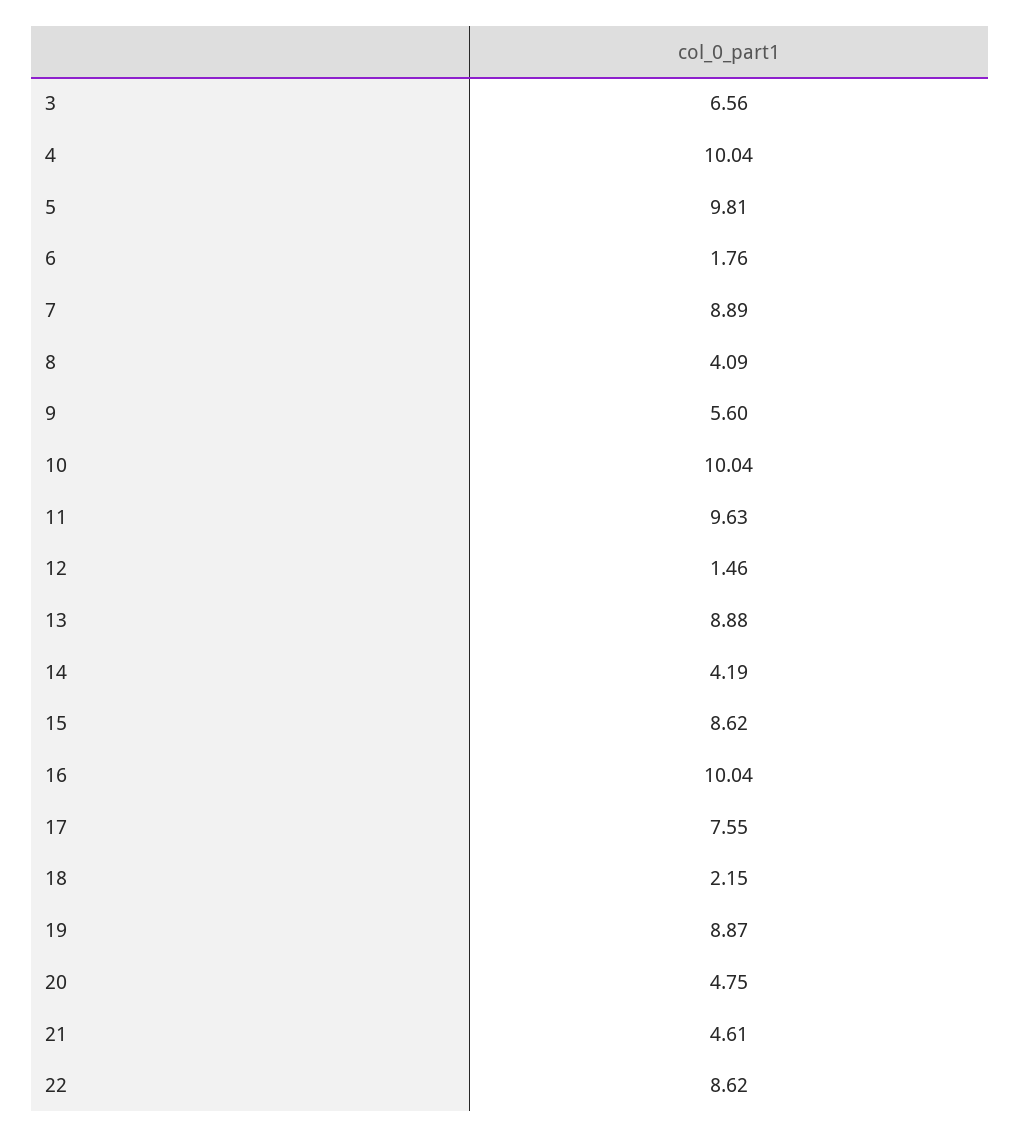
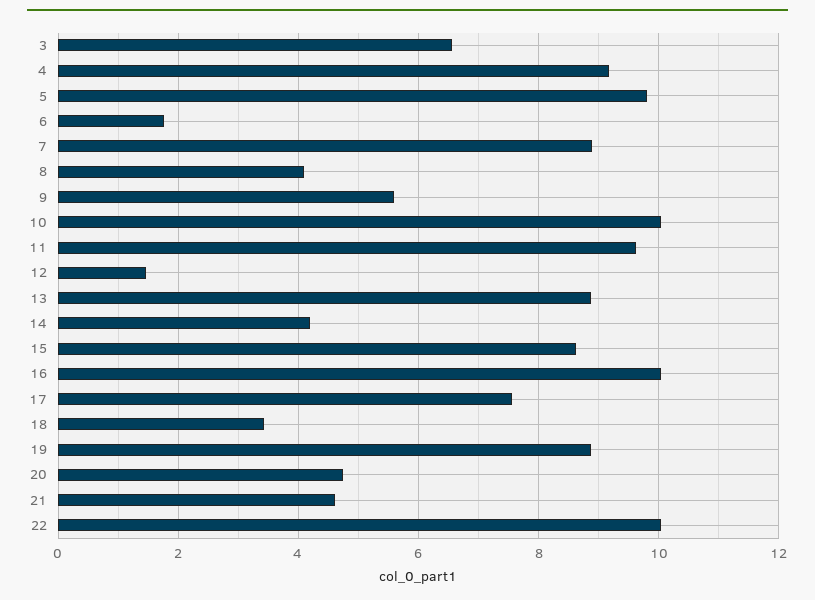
4: 10.04 -> 9.2
18: 2.15 -> 3.4
22: 8.62 -> 10

